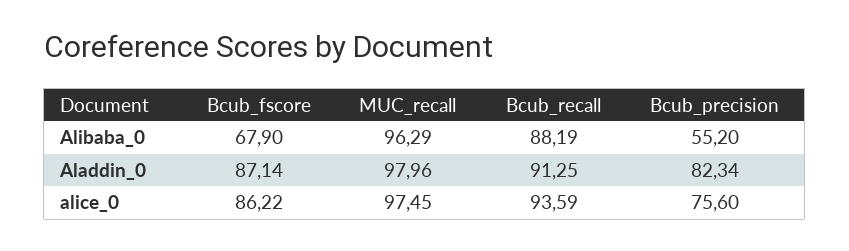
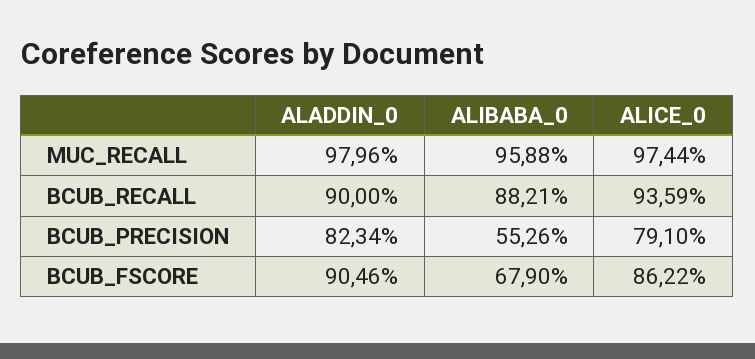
MUC_recall, Alibaba_0: 96.29 -> 95.88
Bcub_recall, Alibaba_0: 88.19 -> 88.21
Bcub_precision, Alibaba_0: 55.2 -> 55.26
Bcub_fscore, Aladdin_0: 87.14 -> 90.46
Bcub_recall, Aladdin_0: 91.25 -> 90
MUC_recall, alice_0: 97.45 -> 97.44
Bcub_precision, alice_0: 75.6 -> 79.1

